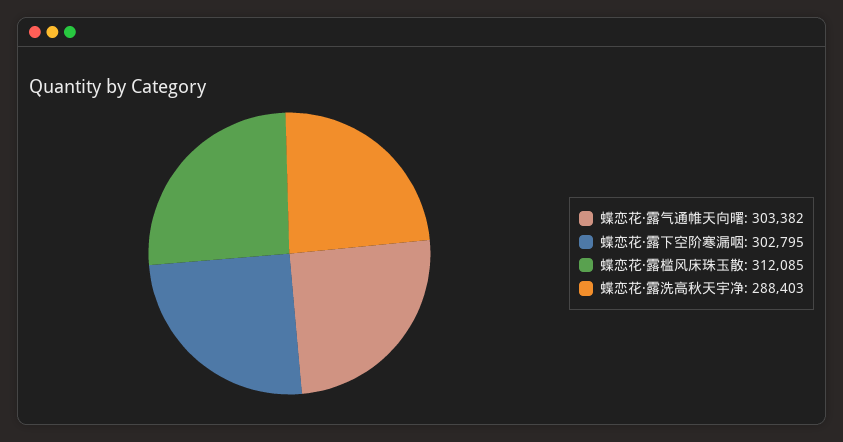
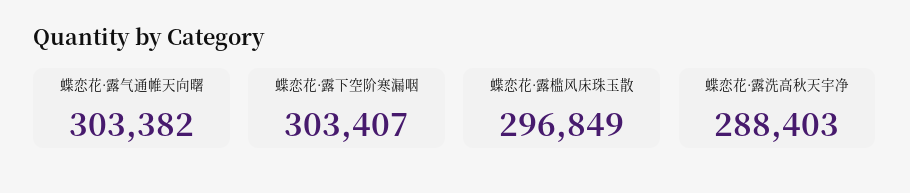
蝶恋花·露下空阶寒漏咽: 302795 -> 303407
蝶恋花·露槛风床珠玉散: 312085 -> 296849

